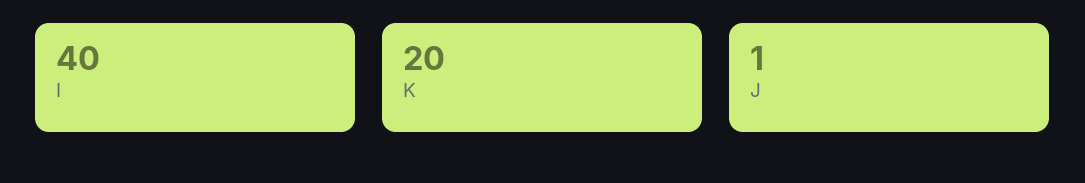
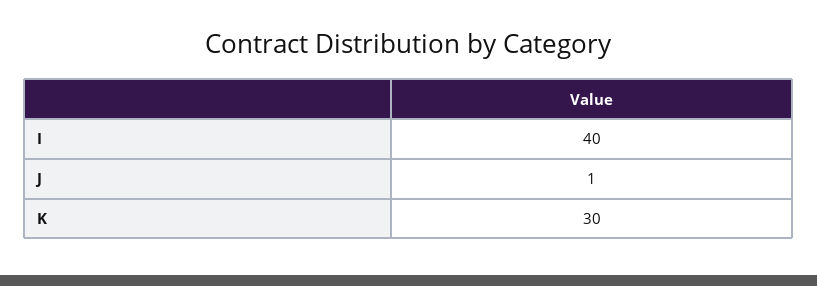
K: 20 -> 30

